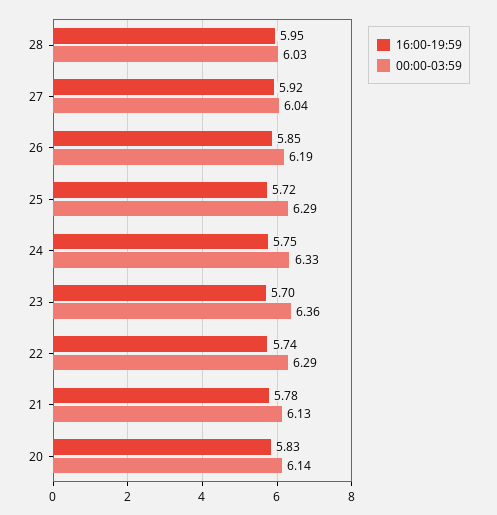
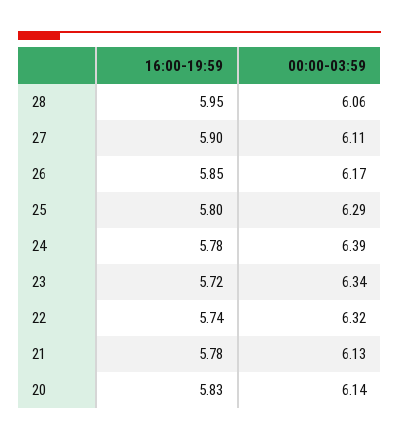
00:00-03:59, 28: 6.03 -> 6.06
16:00-19:59, 27: 5.92 -> 5.9
00:00-03:59, 27: 6.04 -> 6.11
00:00-03:59, 26: 6.19 -> 6.17
16:00-19:59, 25: 5.72 -> 5.8
16:00-19:59, 24: 5.75 -> 5.78
00:00-03:59, 24: 6.33 -> 6.39
16:00-19:59, 23: 5.7 -> 5.72
00:00-03:59, 23: 6.36 -> 6.34
00:00-03:59, 22: 6.29 -> 6.32

